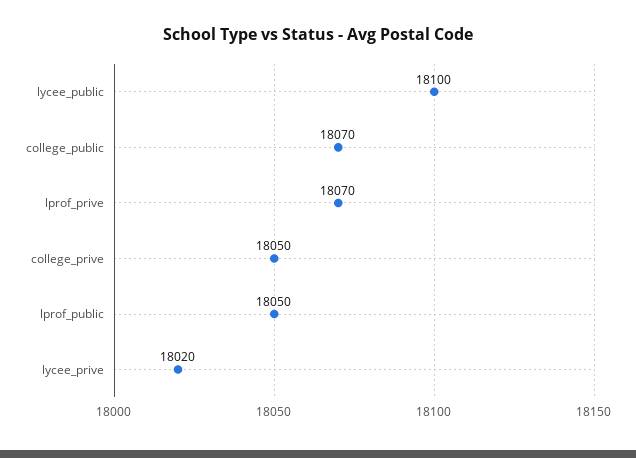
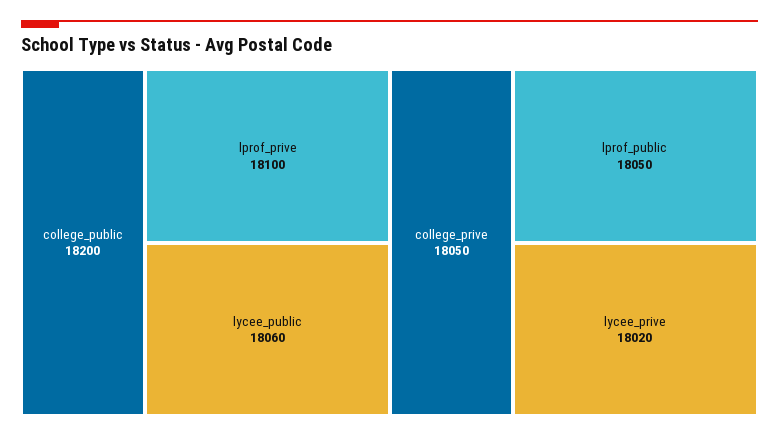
lycee_public: 18100 -> 18060
college_public: 18070 -> 18200
lprof_prive: 18070 -> 18100

